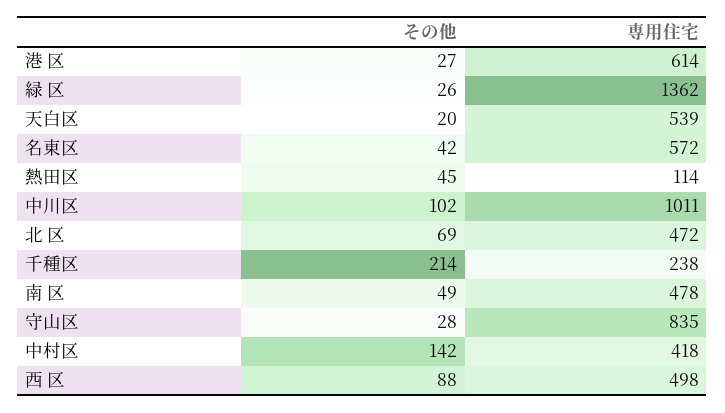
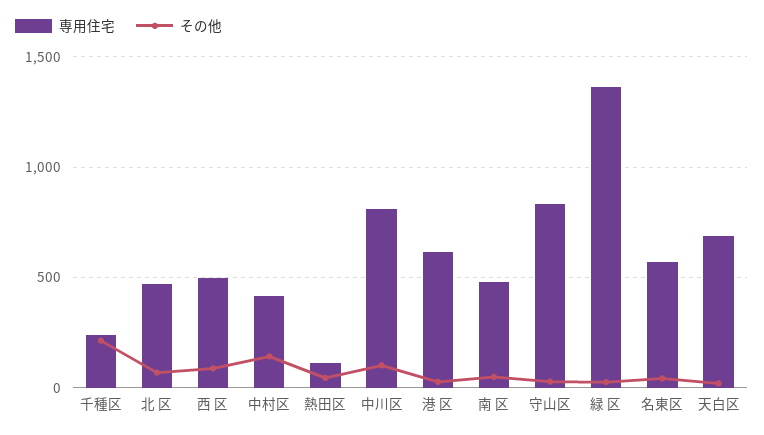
専用住宅, 天白区: 539 -> 700
専用住宅, 中川区: 1011 -> 800

